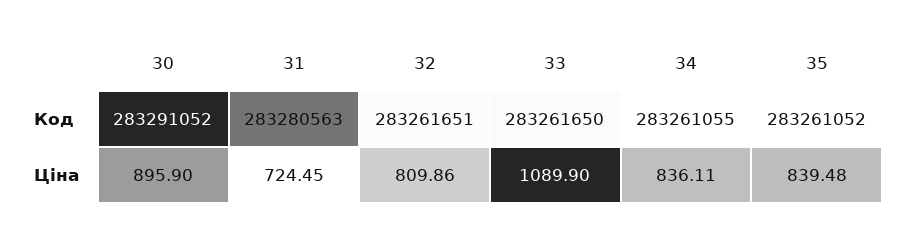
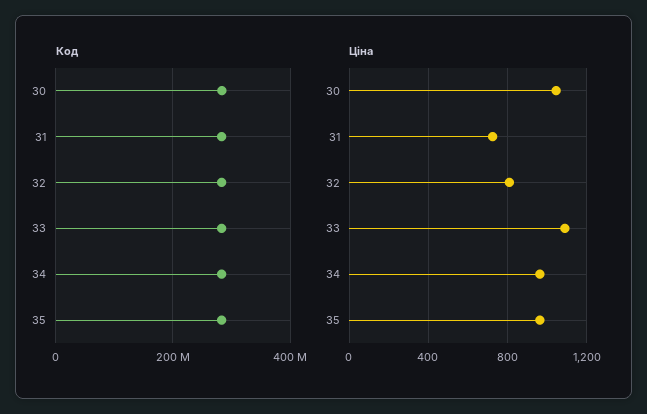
Ціна, 30: 895.9 -> 1050
Ціна, 34: 836.11 -> 950
Ціна, 35: 839.48 -> 950

